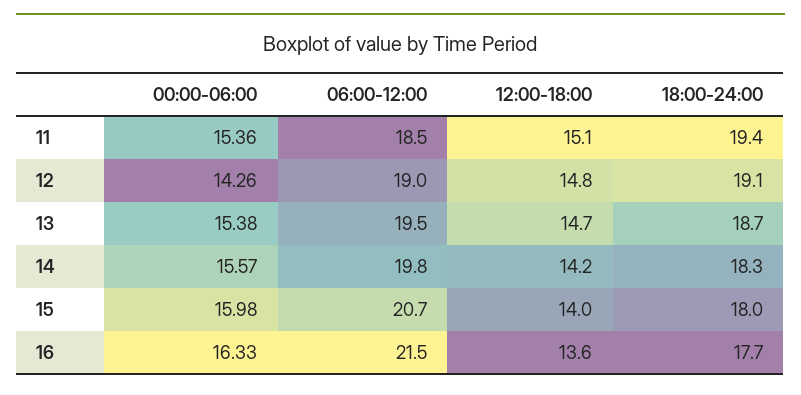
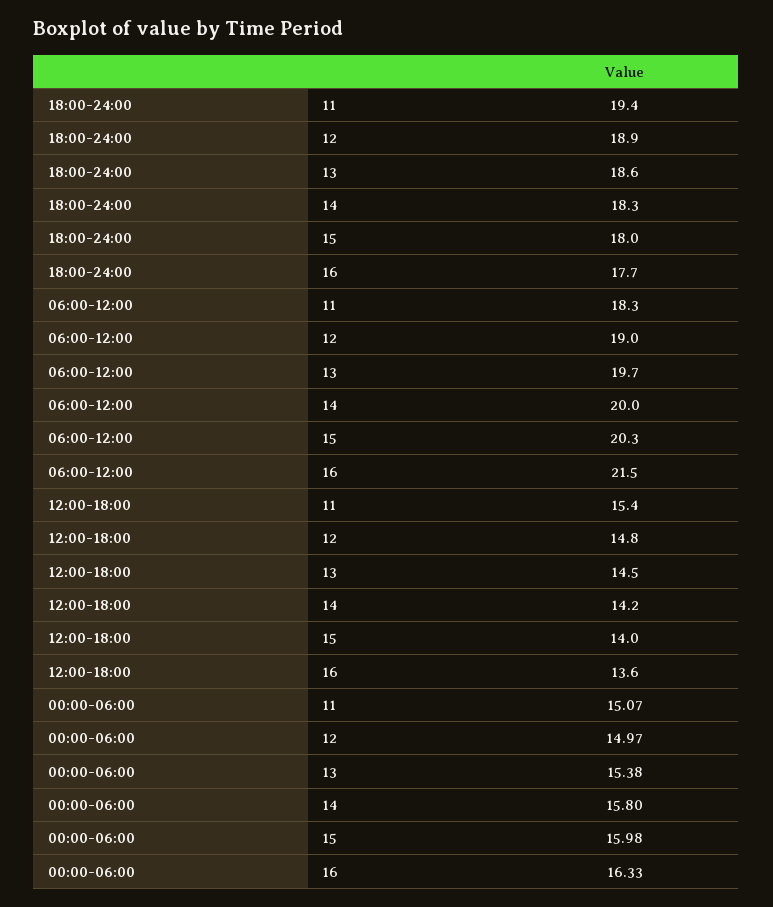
00:00-06:00, 11: 15.36 -> 15.07
06:00-12:00, 11: 18.5 -> 18.3
12:00-18:00, 11: 15.1 -> 15.4
00:00-06:00, 12: 14.26 -> 14.97
18:00-24:00, 12: 19.1 -> 18.9
06:00-12:00, 13: 19.5 -> 19.7
12:00-18:00, 13: 14.7 -> 14.5
18:00-24:00, 13: 18.7 -> 18.6
00:00-06:00, 14: 15.57 -> 15.8
06:00-12:00, 14: 19.8 -> 20
06:00-12:00, 15: 20.7 -> 20.3

